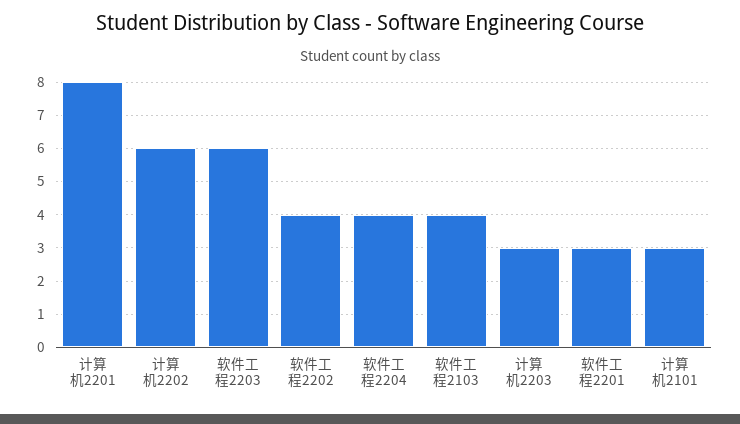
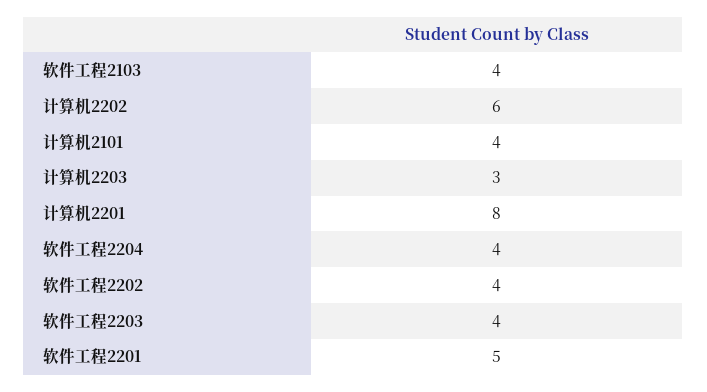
软件工程2203: 6 -> 4
软件工程2201: 3 -> 5
计算机2101: 3 -> 4

